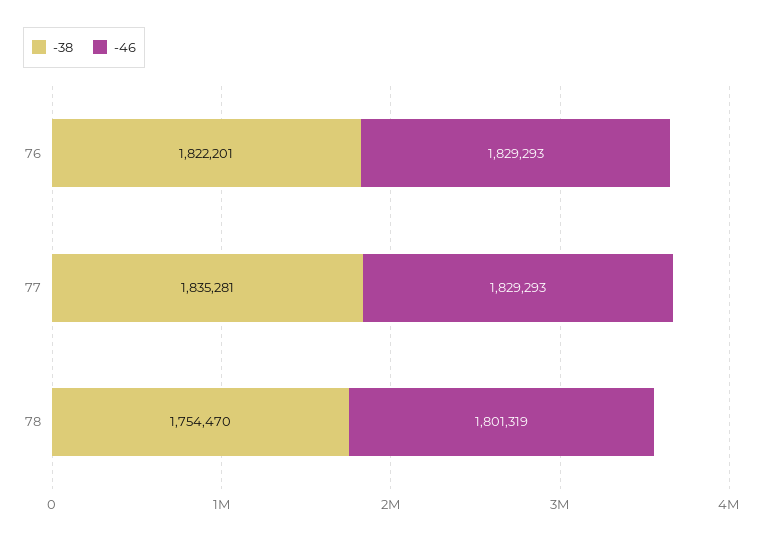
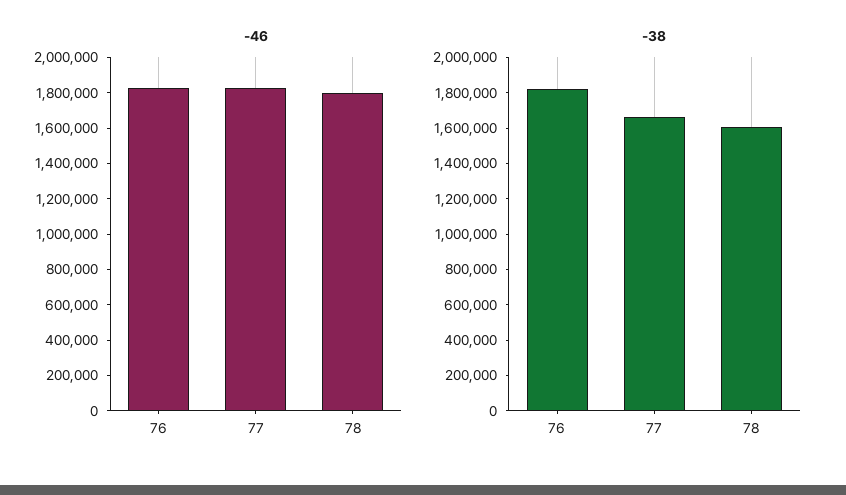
-38, 77: 1835281 -> 1650000
-38, 78: 1754470 -> 1600000

